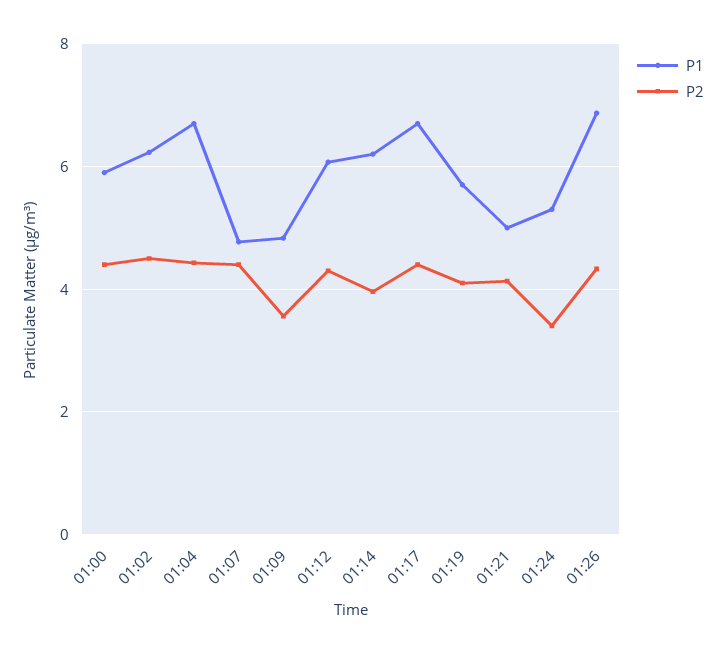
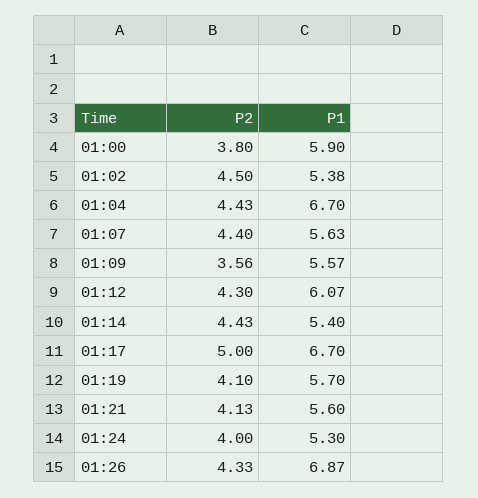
P2, 01:00: 4.4 -> 3.8
P1, 01:02: 6.2 -> 5.38
P1, 01:07: 4.8 -> 5.63
P1, 01:09: 4.8 -> 5.57
P1, 01:14: 6.2 -> 5.4
P2, 01:14: 4 -> 4.43
P2, 01:17: 4.4 -> 5
P1, 01:21: 5 -> 5.6
P2, 01:24: 3.4 -> 4

